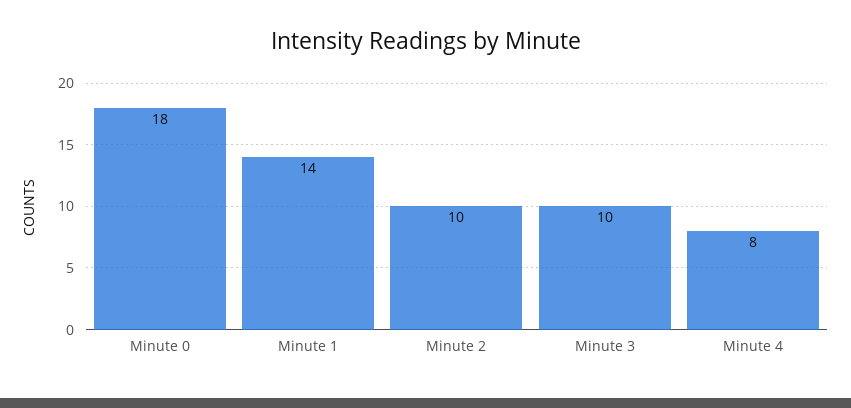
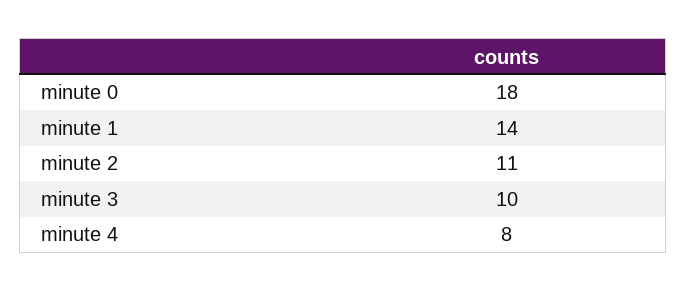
Minute 2: 10 -> 11

